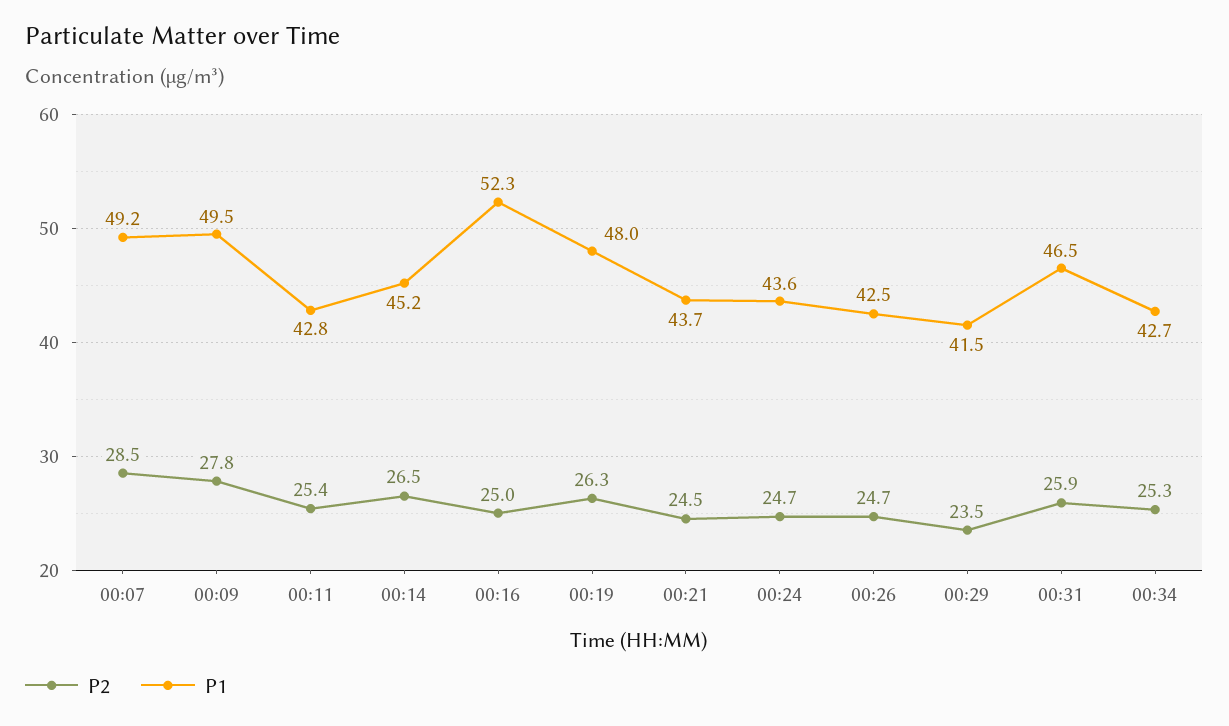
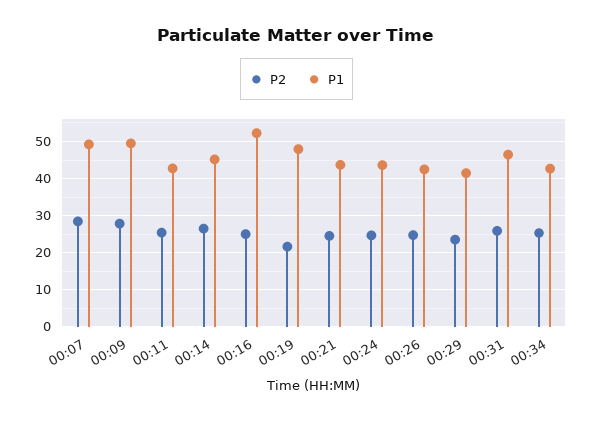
P2, 00:19: 26.3 -> 22

